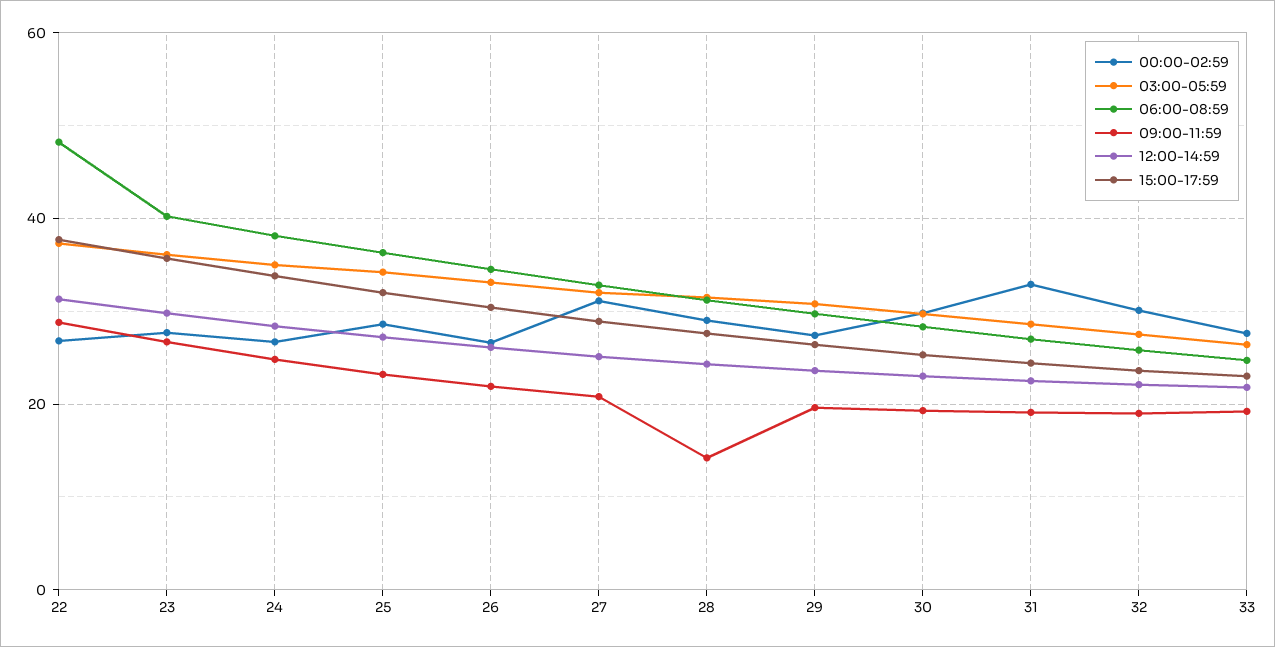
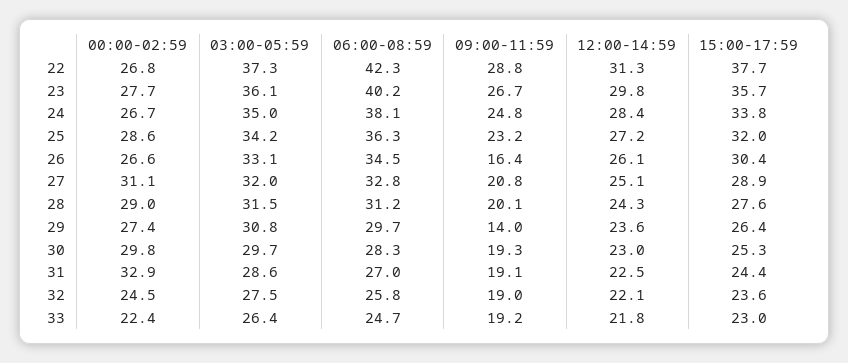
06:00-08:59, 22: 48 -> 42.3
09:00-11:59, 26: 22 -> 16.4
09:00-11:59, 28: 14 -> 20.1
09:00-11:59, 29: 20 -> 14
00:00-02:59, 32: 30 -> 24.5
00:00-02:59, 33: 28 -> 22.4

